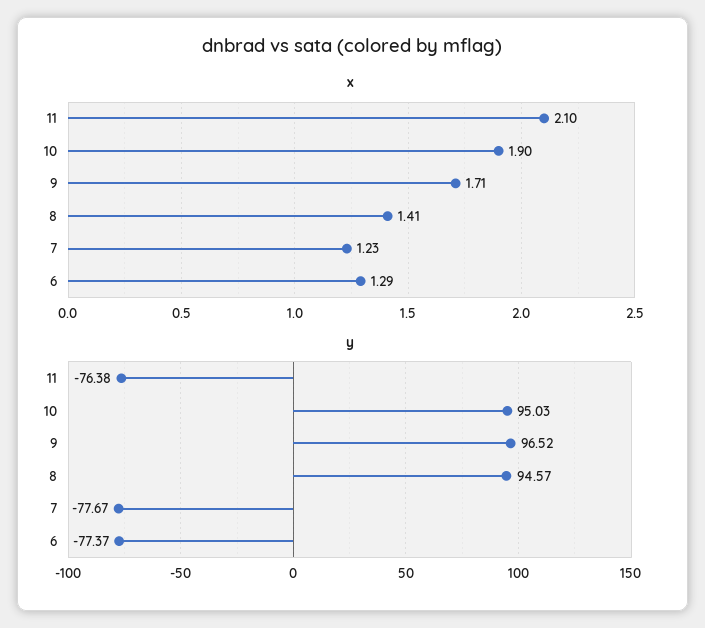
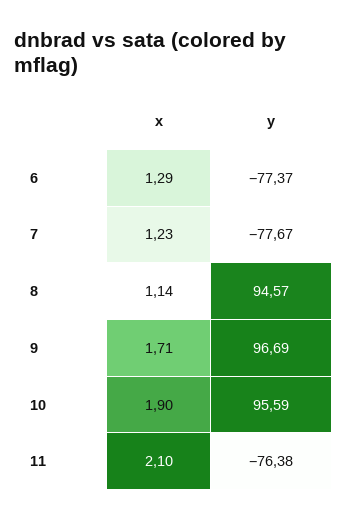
x, 8: 1.41 -> 1.14
y, 10: 95.03 -> 95.59
y, 9: 96.52 -> 96.69

